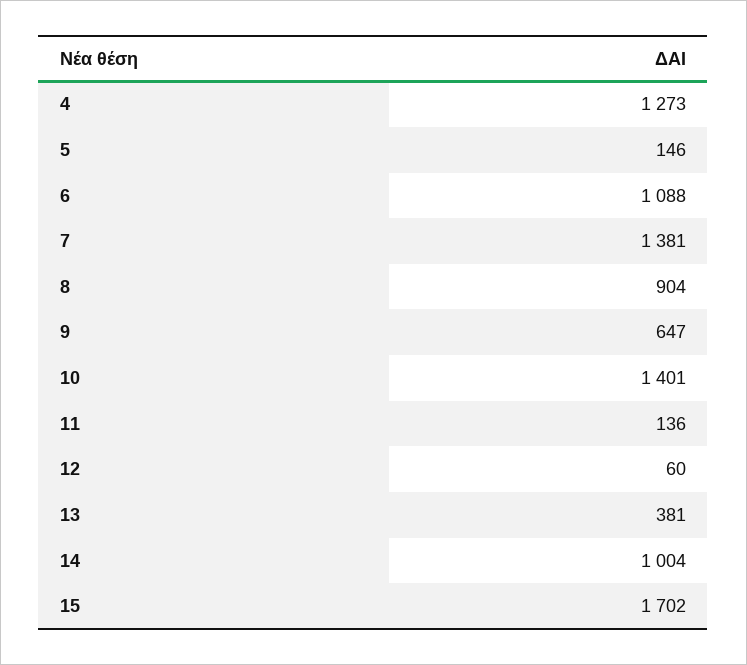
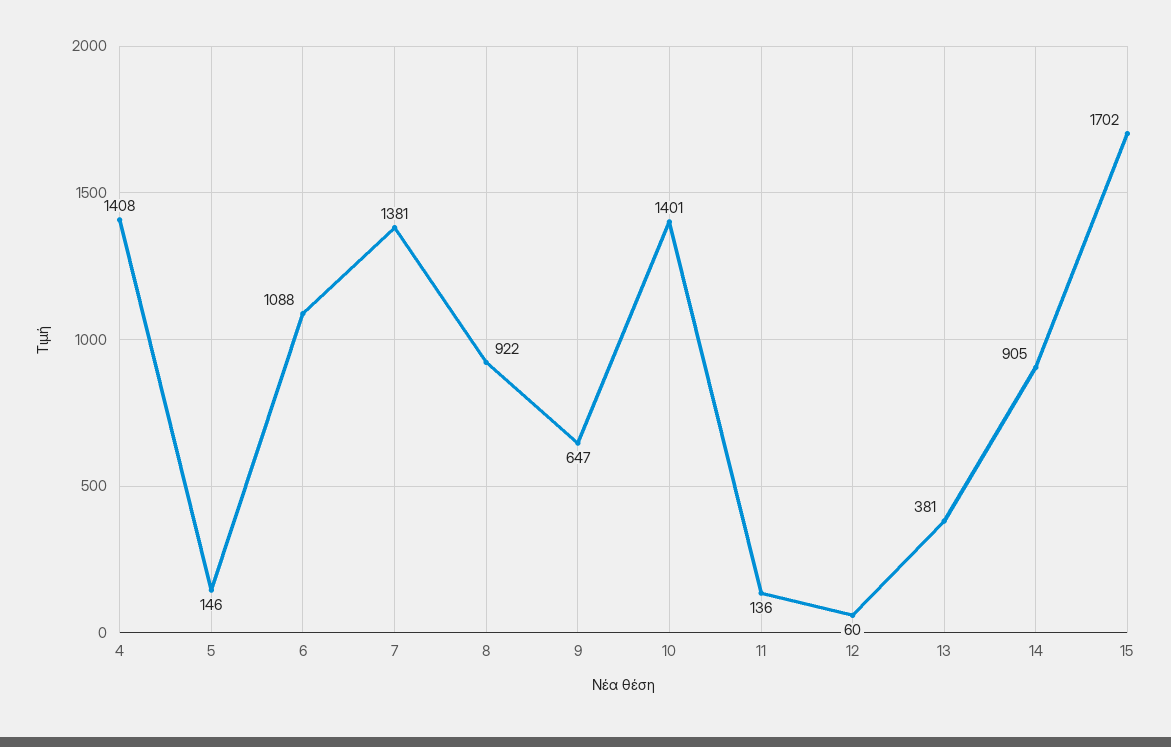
4: 1273 -> 1408
8: 904 -> 922
14: 1004 -> 905

